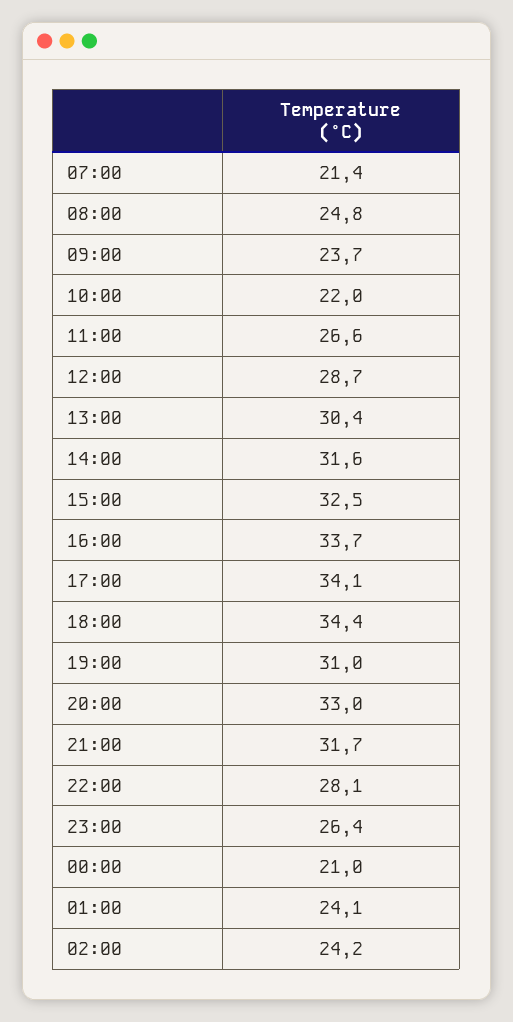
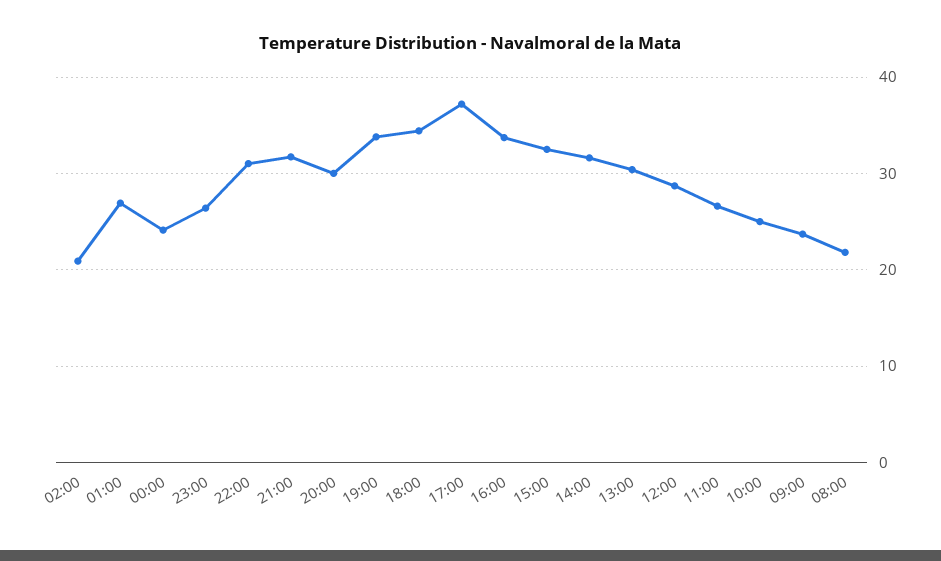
07:00: 21.4 -> none
08:00: 24.8 -> 22
10:00: 22 -> 25
17:00: 34.1 -> 37
19:00: 31 -> 34
20:00: 33 -> 30
22:00: 28.1 -> 31
00:00: 21 -> 24
01:00: 24.1 -> 27
02:00: 24.2 -> 21

